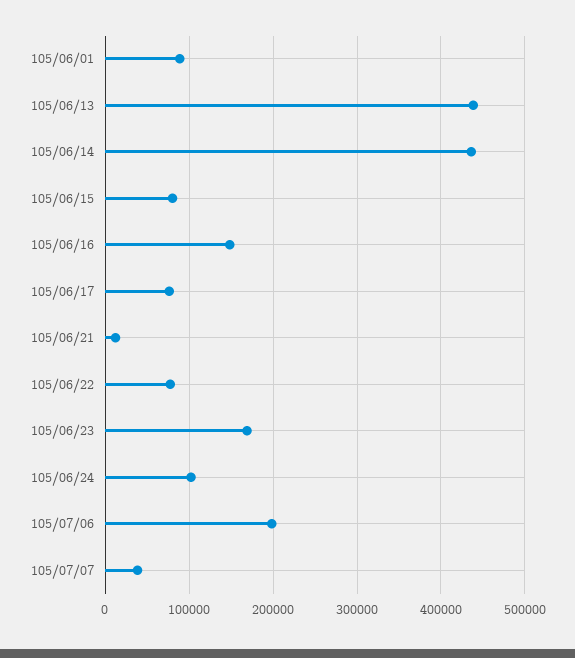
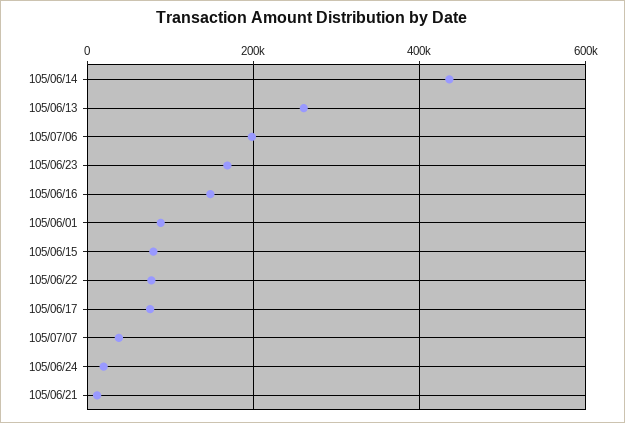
105/06/13: 440000 -> 260000
105/06/24: 100000 -> 20000

